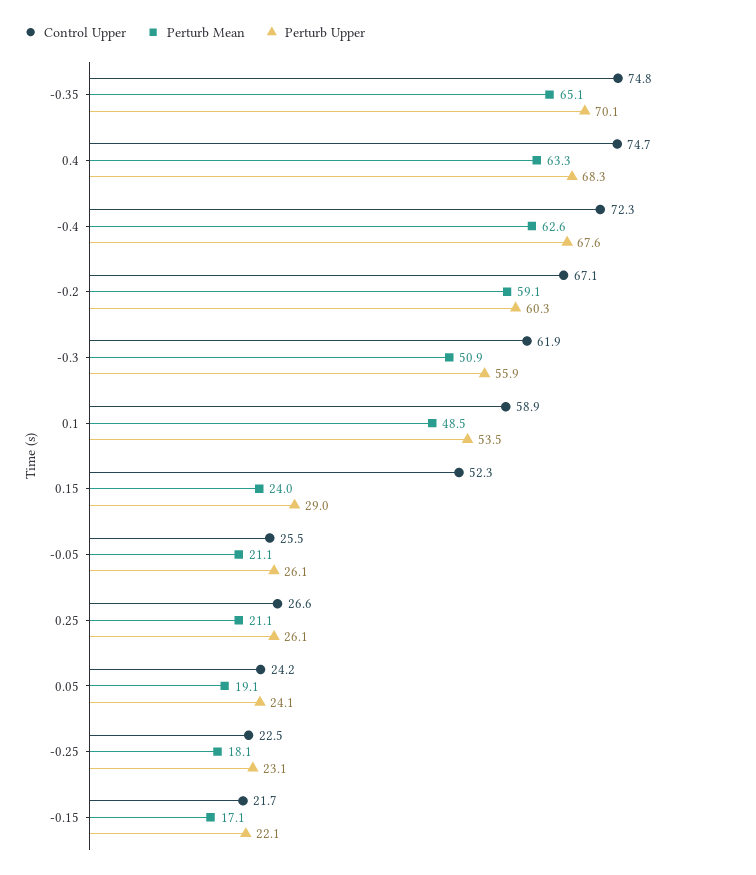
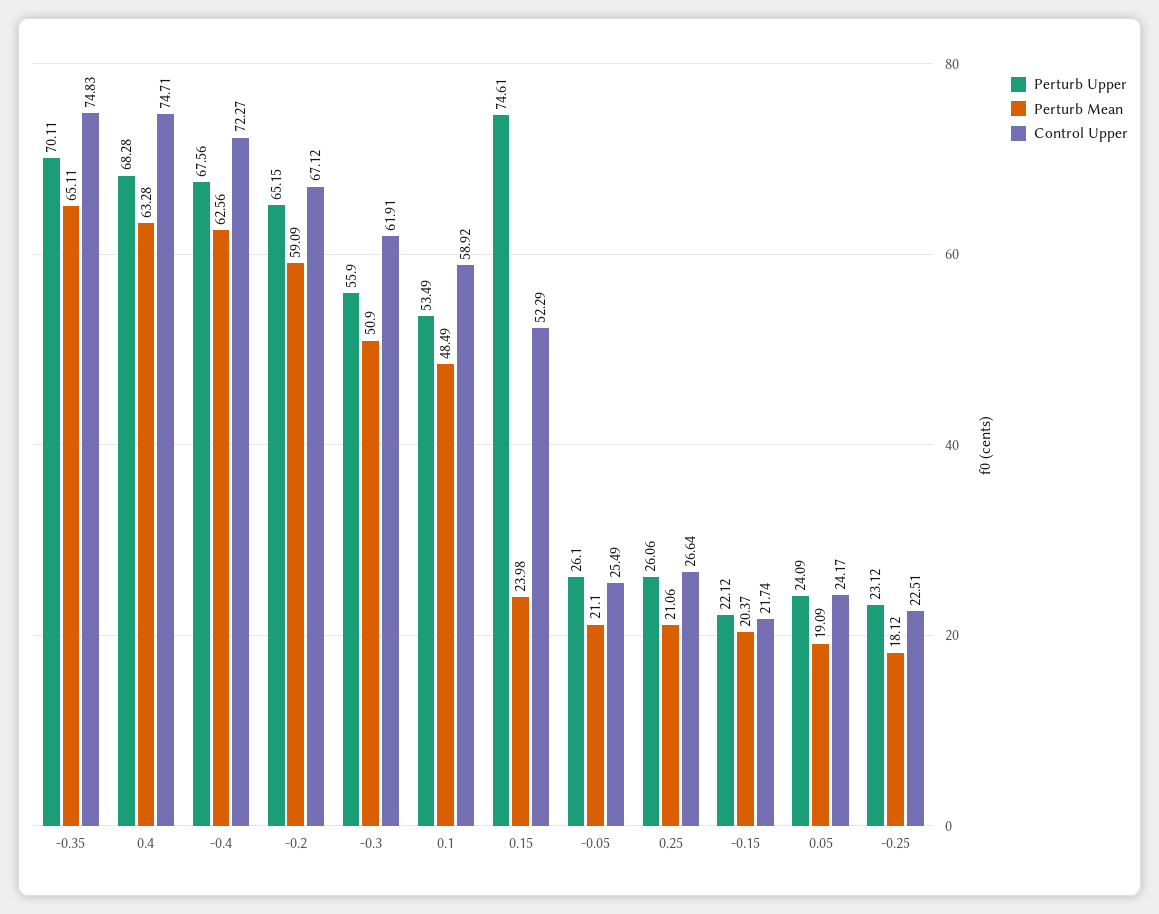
Perturb Upper, -0.2: 60.3 -> 65.15
Perturb Upper, 0.15: 29 -> 74.61
Perturb Mean, -0.15: 17.1 -> 20.37

